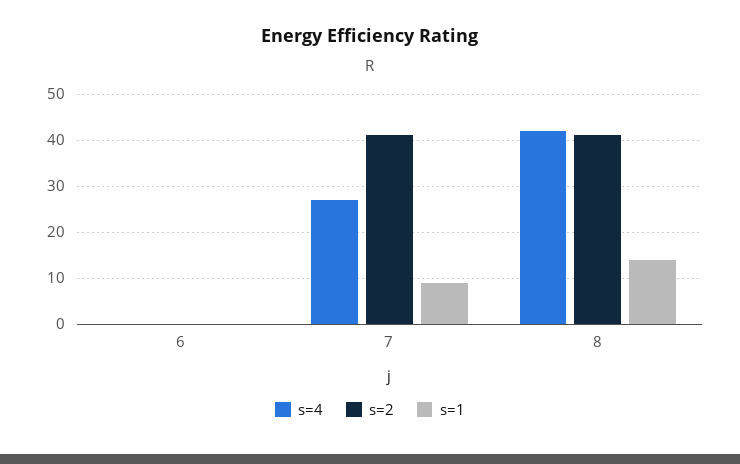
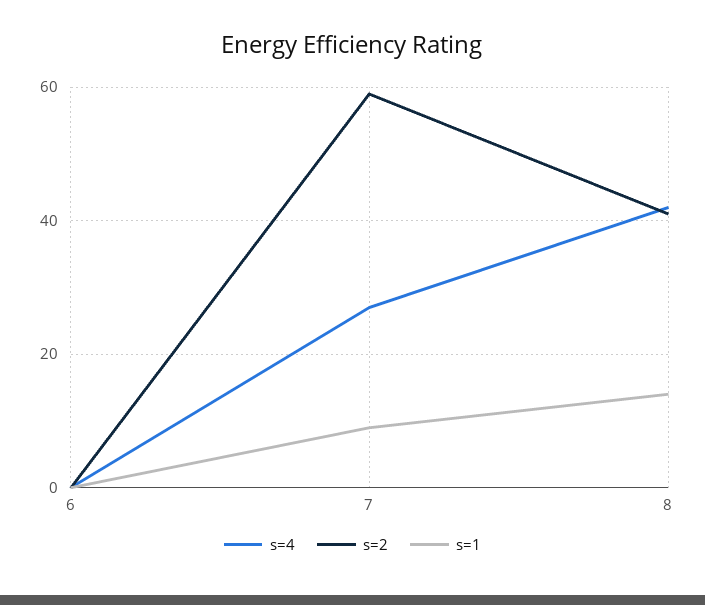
s=2, 7: 40 -> 60

